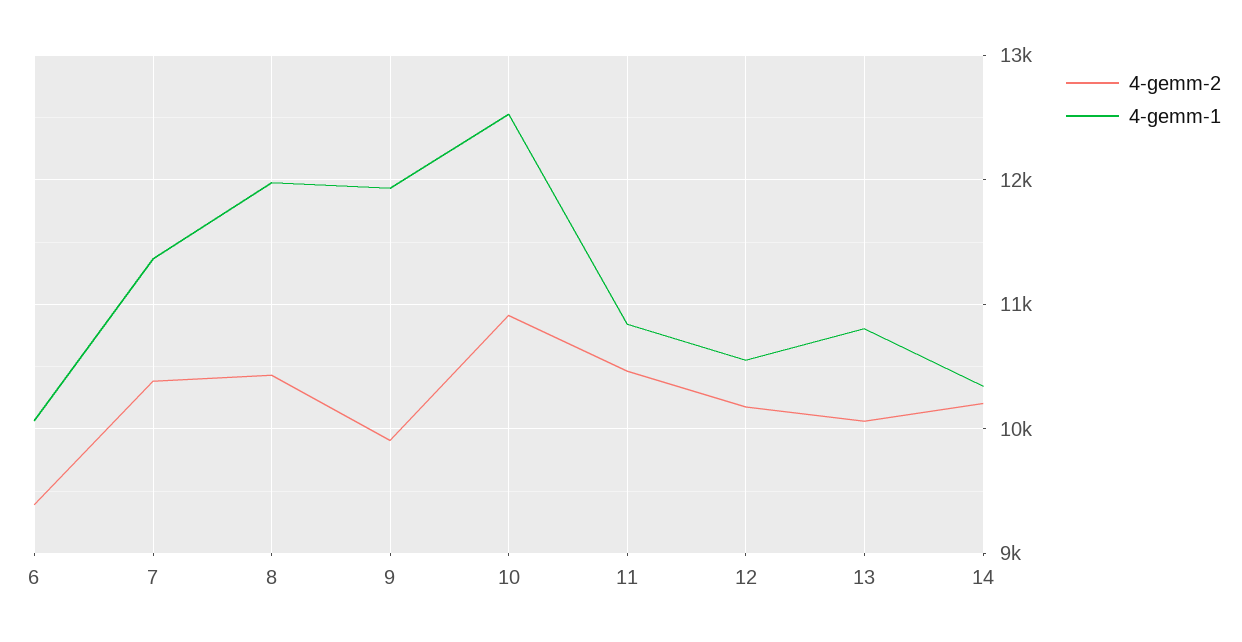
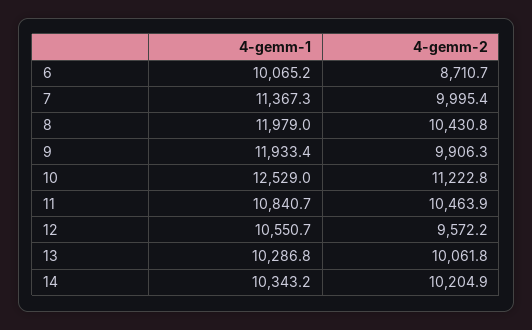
4-gemm-2, 6: 9400 -> 8710.7
4-gemm-2, 7: 10400 -> 9995.4
4-gemm-2, 10: 10900 -> 11222.8
4-gemm-2, 12: 10200 -> 9572.2
4-gemm-1, 13: 10800 -> 10286.8

